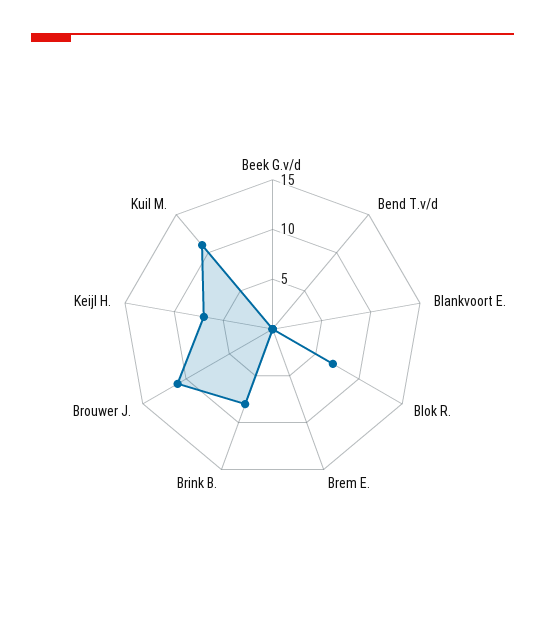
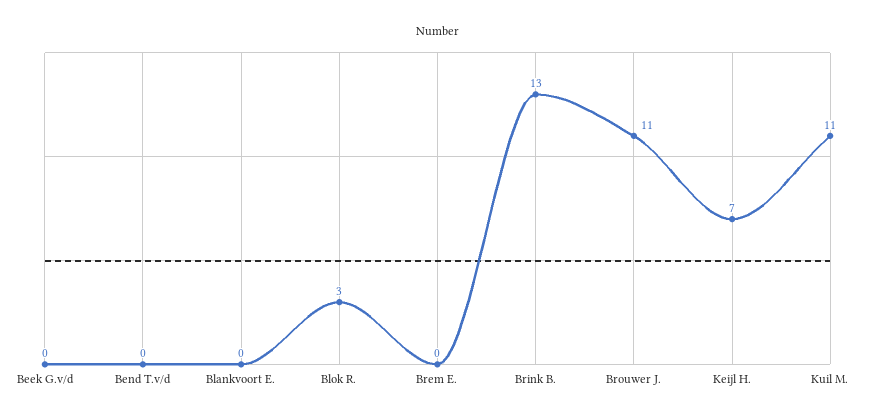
Blok R.: 7 -> 3
Brink B.: 8 -> 13

